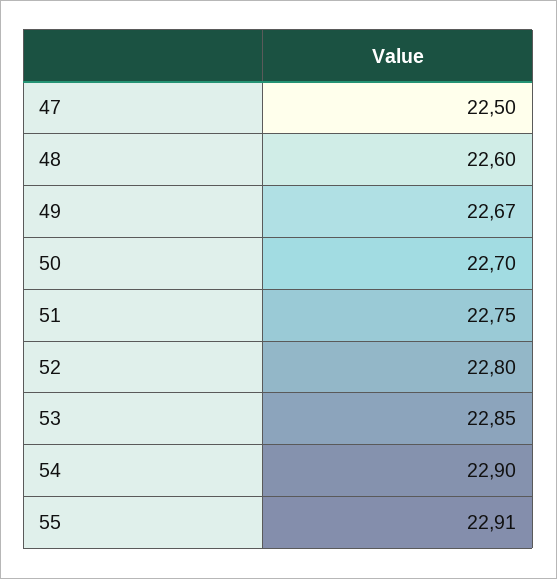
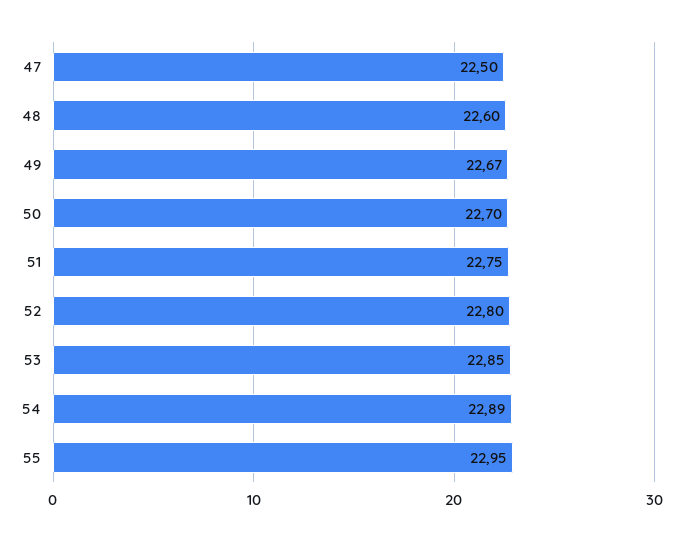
54: 22.9 -> 22.89
55: 22.91 -> 22.95

